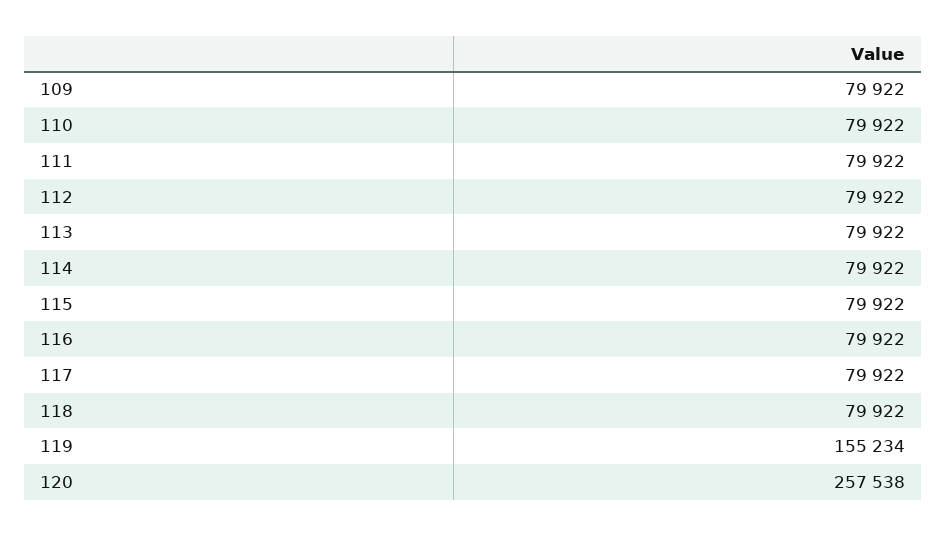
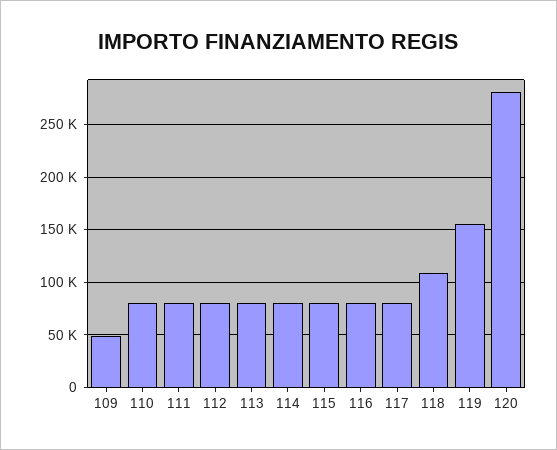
109: 79922 -> 50000
118: 79922 -> 110000
120: 257538 -> 280000

